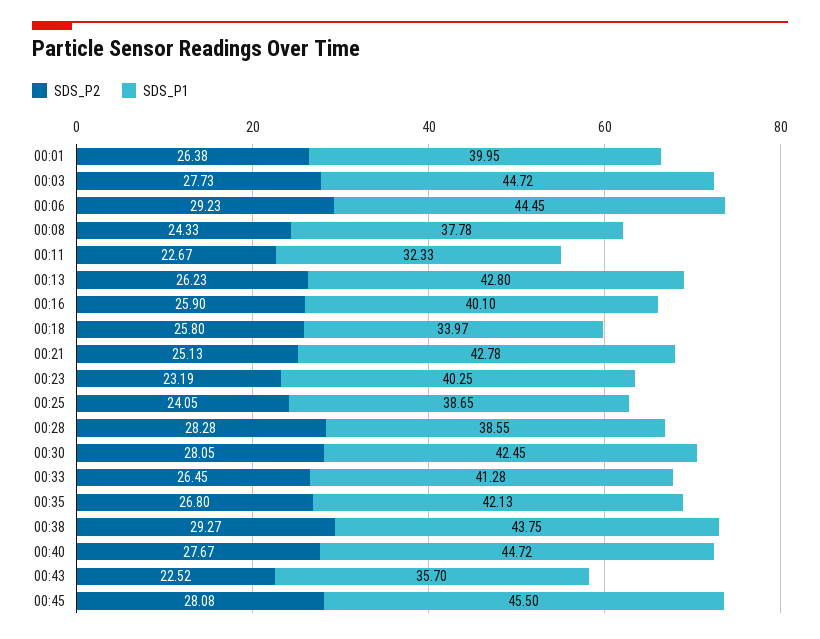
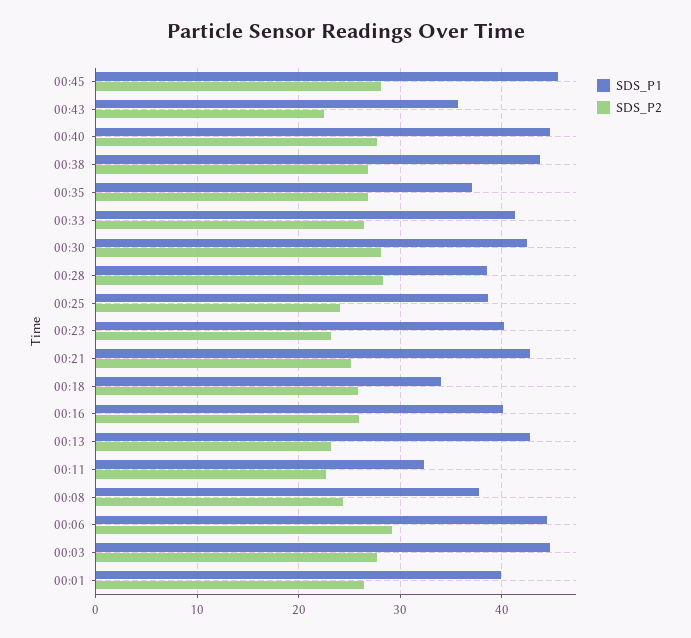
SDS_P2, 00:13: 26.23 -> 23
SDS_P1, 00:35: 42.13 -> 37
SDS_P2, 00:38: 29.27 -> 27

